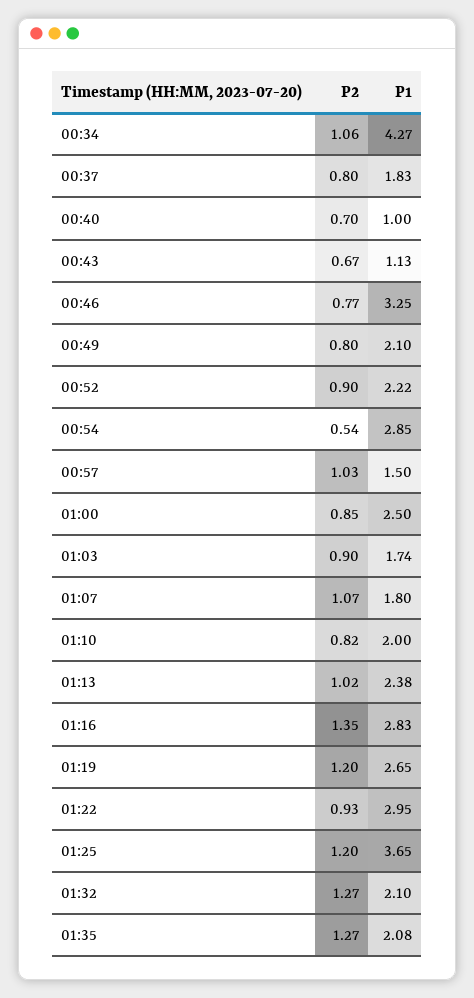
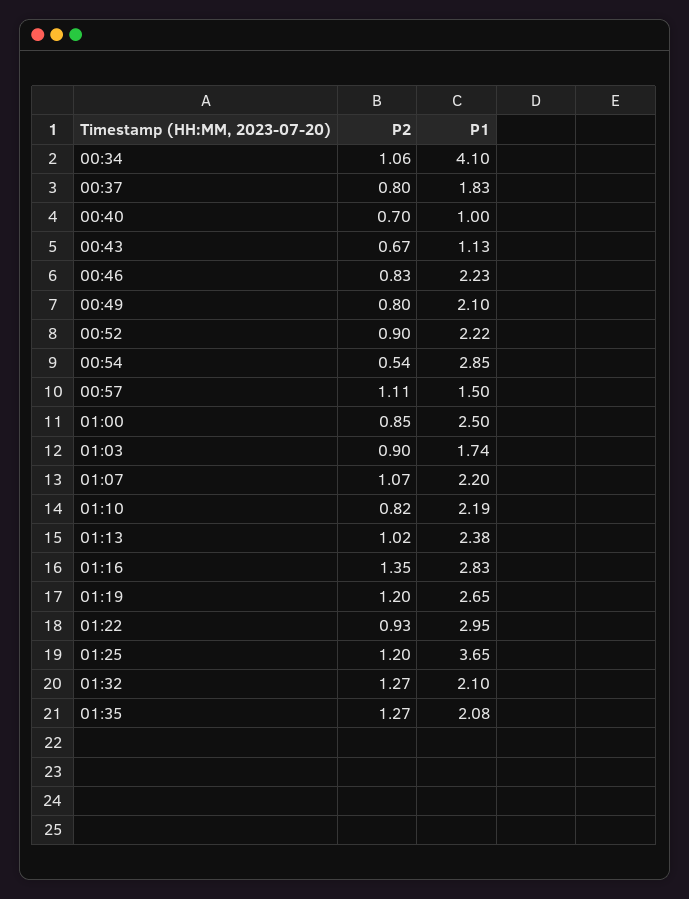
P1, 00:34: 4.27 -> 4.1
P2, 00:46: 0.77 -> 0.83
P1, 00:46: 3.25 -> 2.23
P2, 00:57: 1.03 -> 1.11
P1, 01:07: 1.8 -> 2.2
P1, 01:10: 2 -> 2.19

